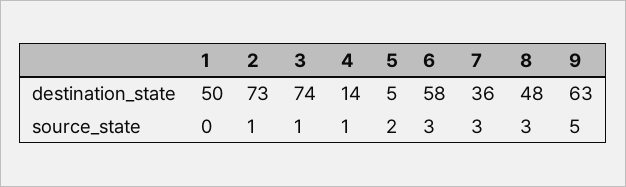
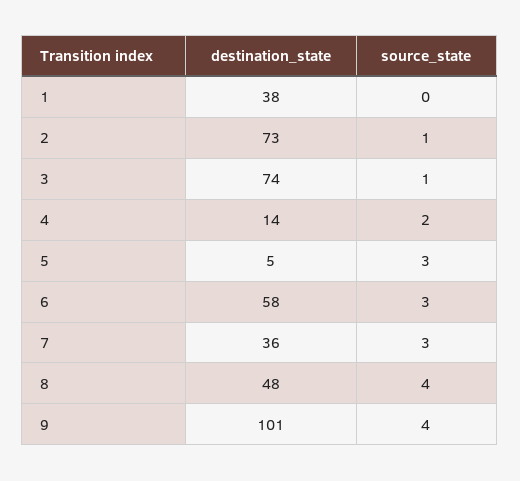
1, destination_state: 50 -> 38
9, destination_state: 63 -> 101
4, source_state: 1 -> 2
5, source_state: 2 -> 3
8, source_state: 3 -> 4
9, source_state: 5 -> 4

